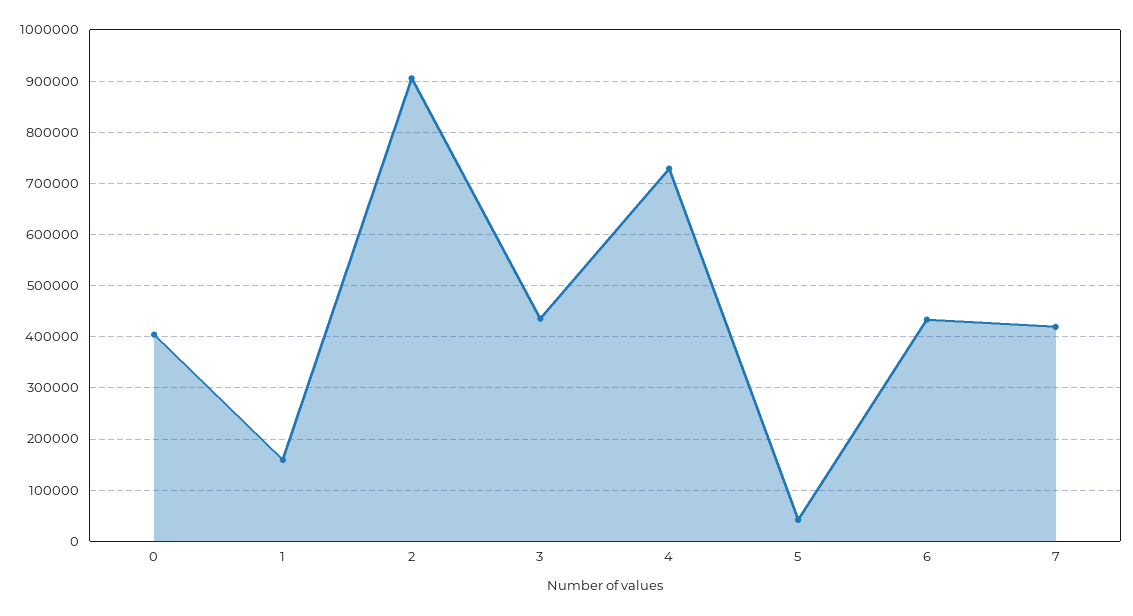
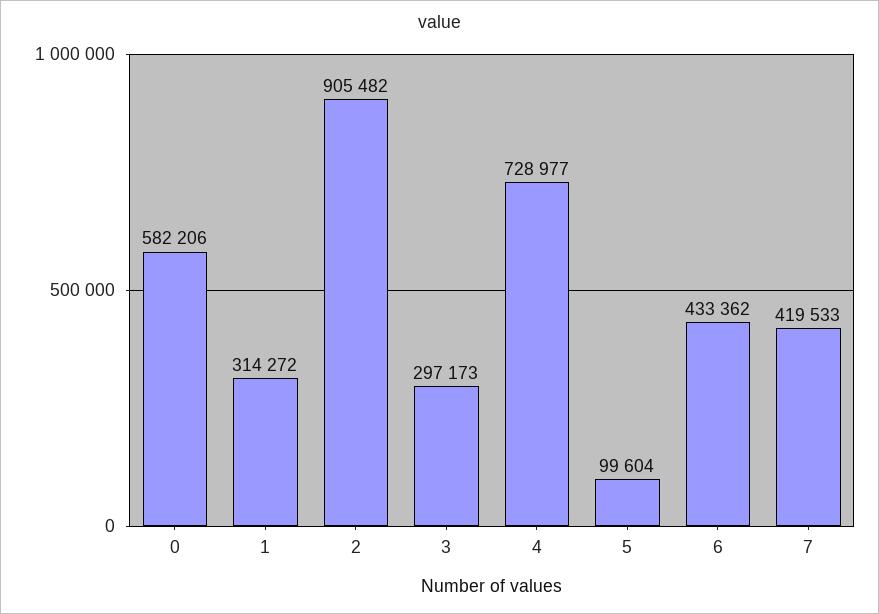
0: 400000 -> 582206
1: 160000 -> 314272
3: 440000 -> 297173
5: 40000 -> 99604

